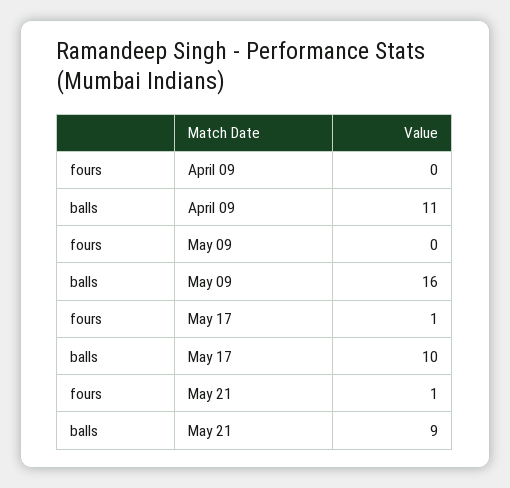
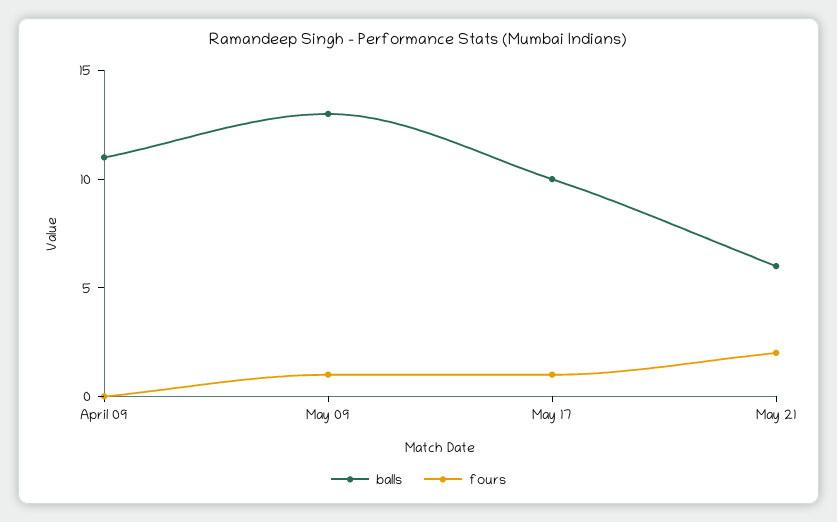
fours, May 09: 0 -> 1
balls, May 09: 16 -> 13
fours, May 21: 1 -> 2
balls, May 21: 9 -> 6

